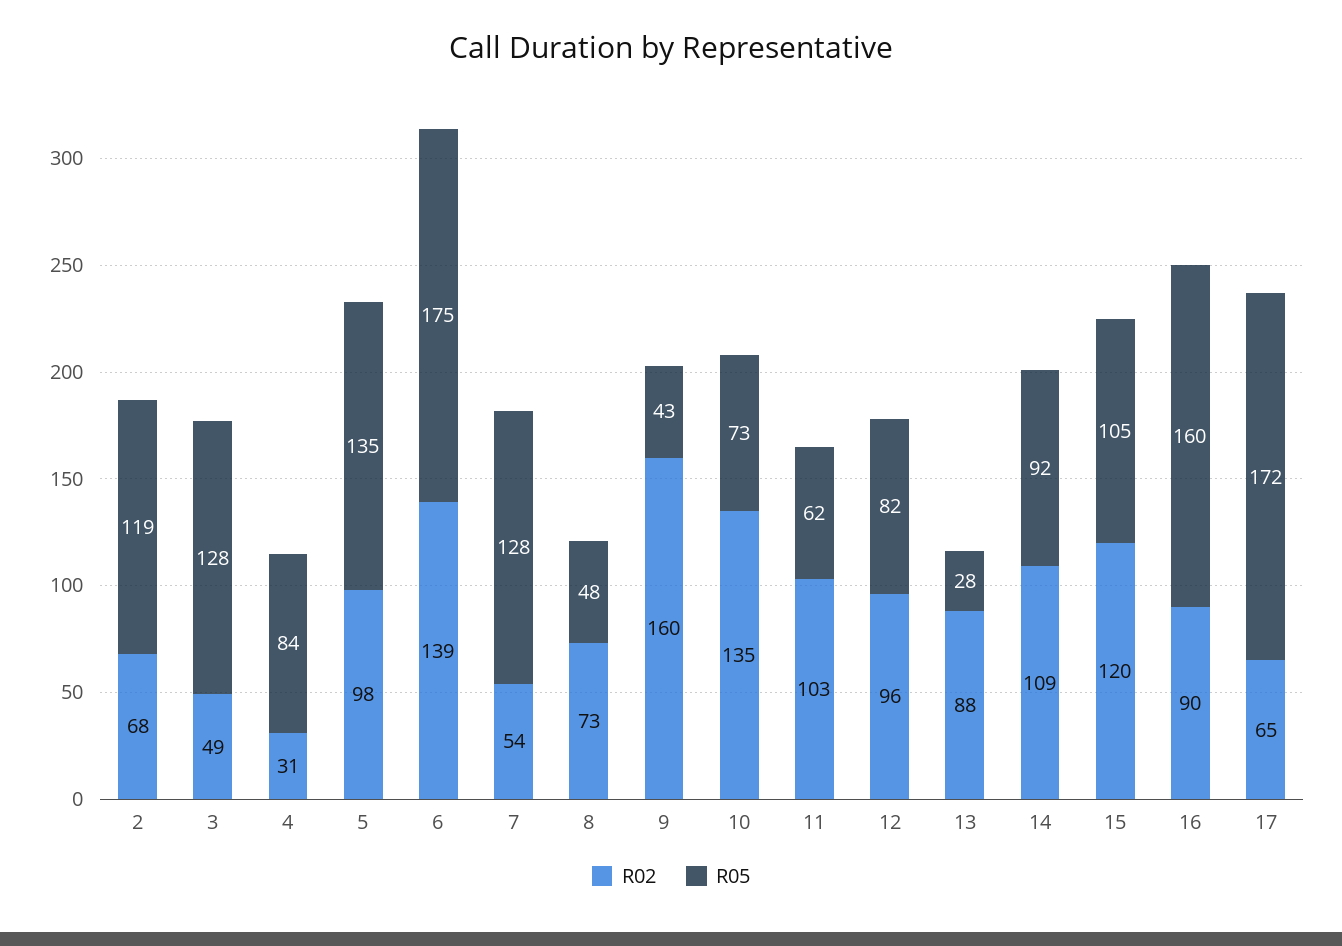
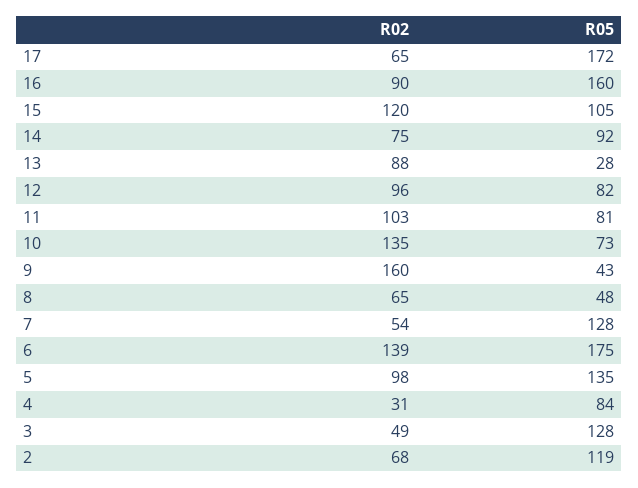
R02, 8: 73 -> 65
R05, 11: 62 -> 81
R02, 14: 109 -> 75

